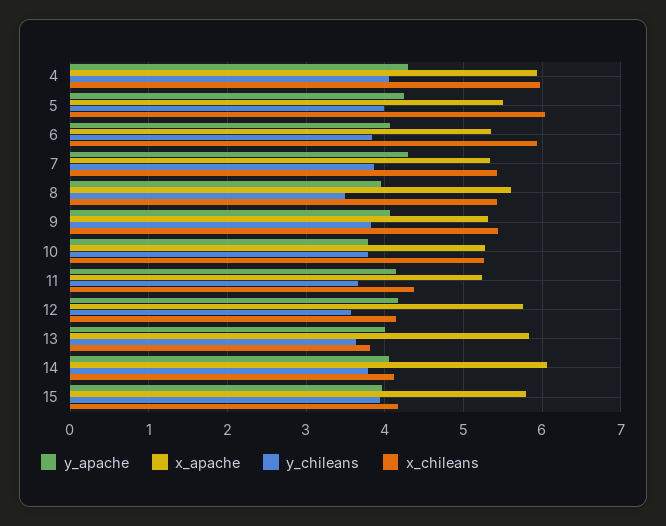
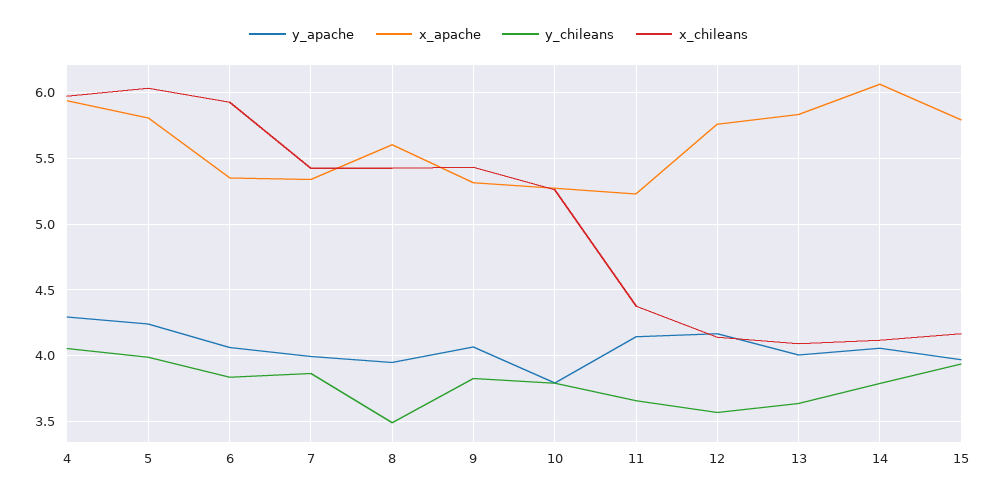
x_apache, 5: 5.5 -> 5.8
y_apache, 7: 4.3 -> 4
x_chileans, 13: 3.8 -> 4.1

